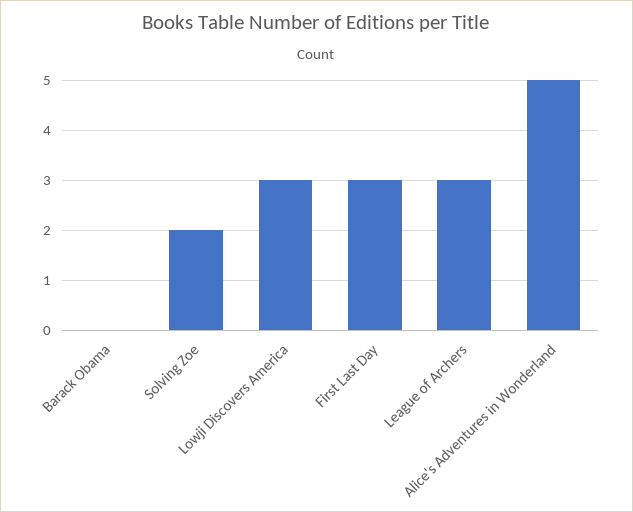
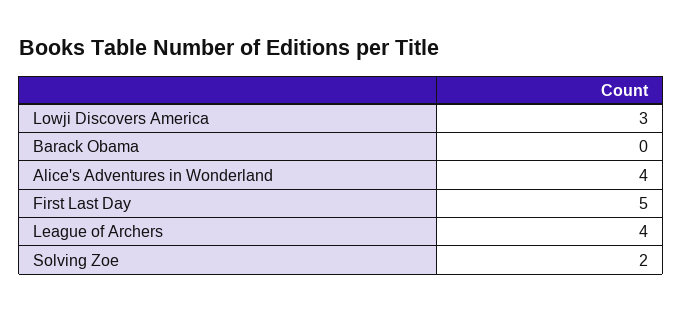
First Last Day: 3 -> 5
League of Archers: 3 -> 4
Alice's Adventures in Wonderland: 5 -> 4

